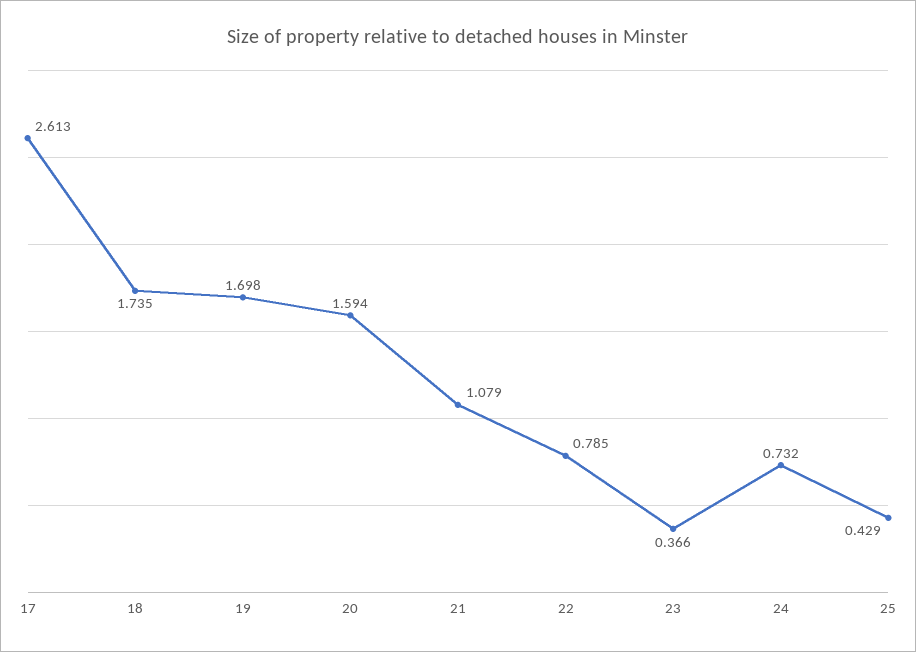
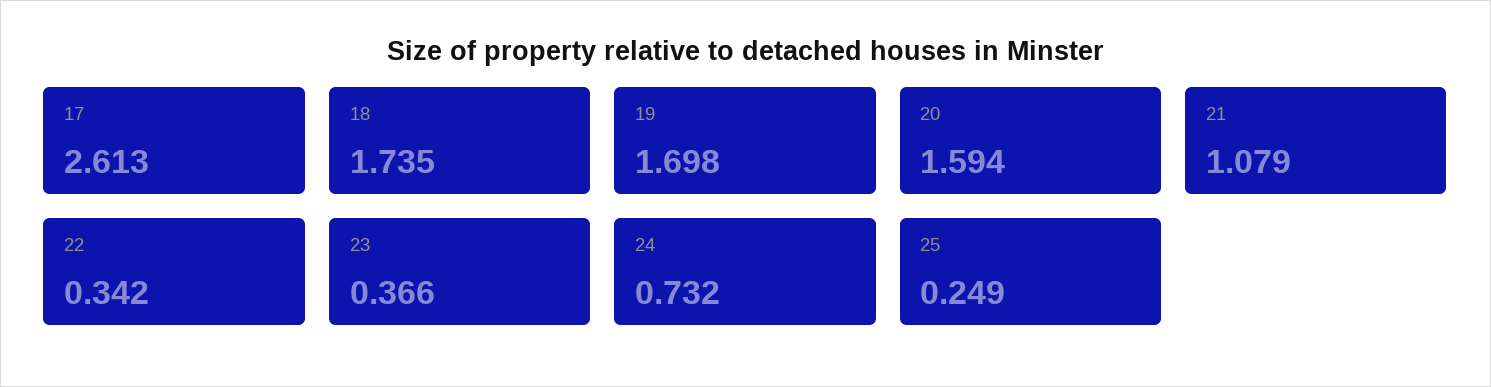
22: 0.785 -> 0.342
25: 0.429 -> 0.249

